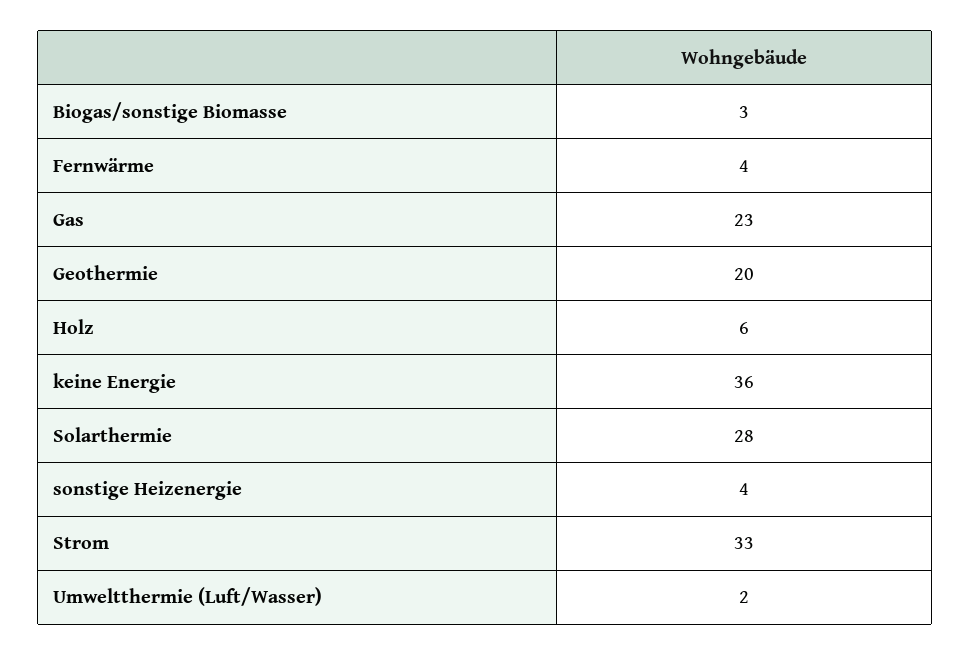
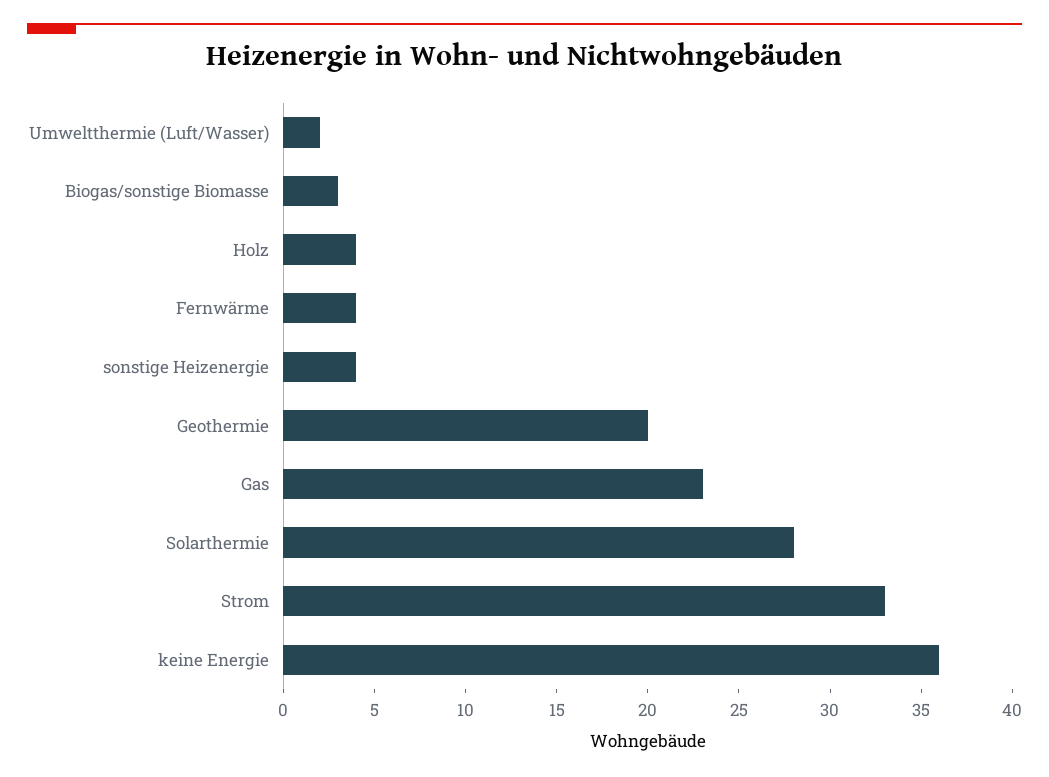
Holz: 6 -> 4

